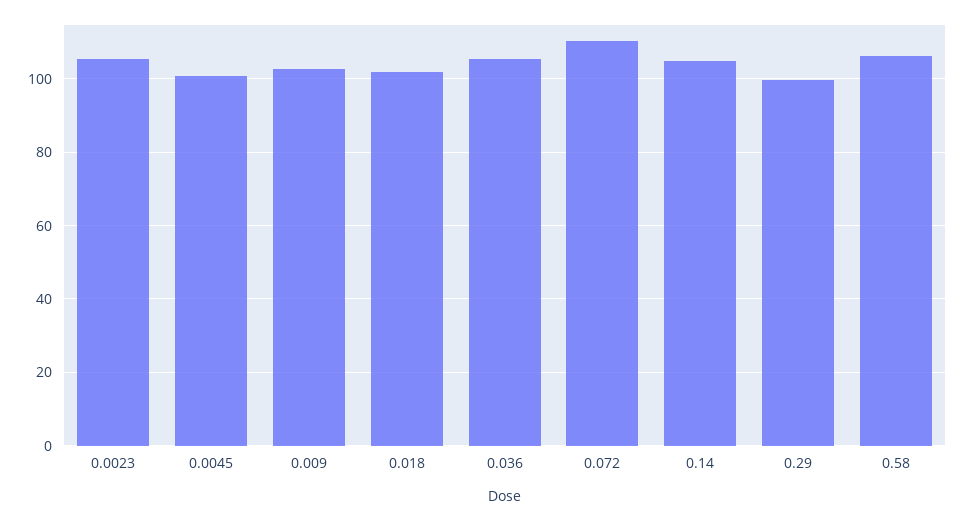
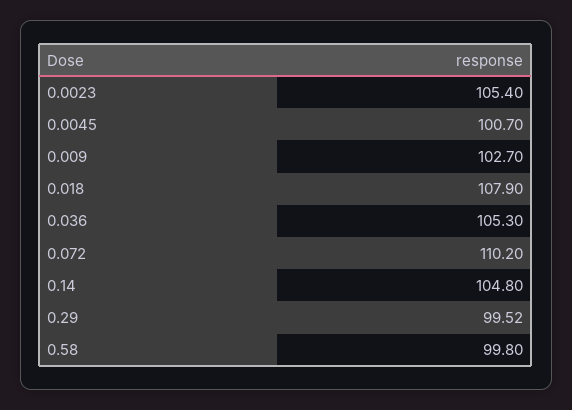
0.018: 102 -> 107.9
0.58: 106 -> 99.8

